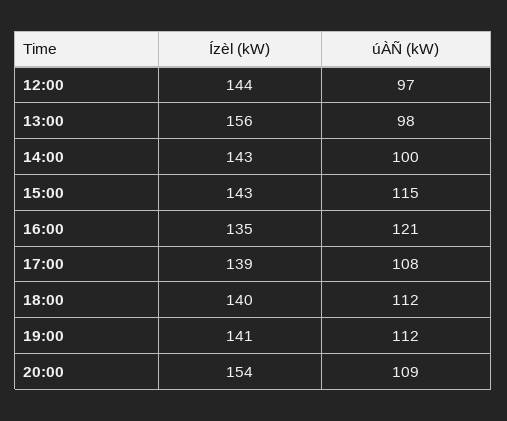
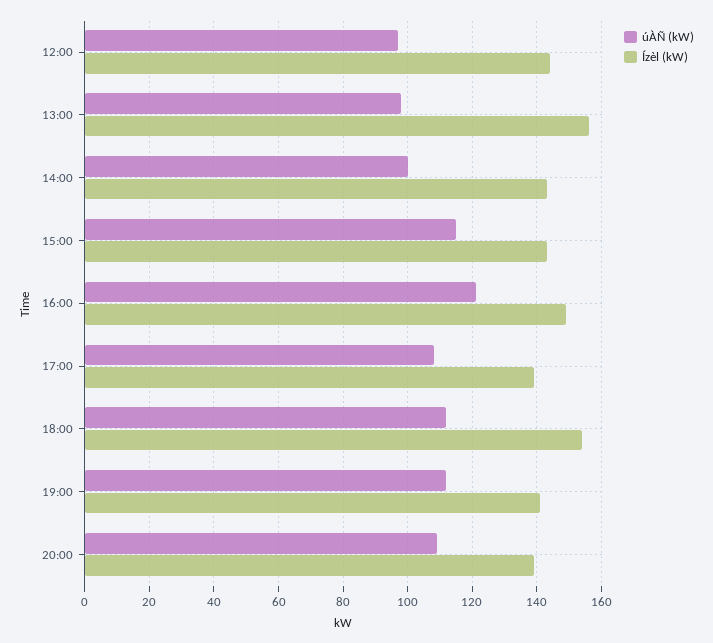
Ízèl (kW), 16:00: 135 -> 150
Ízèl (kW), 18:00: 140 -> 155
Ízèl (kW), 20:00: 154 -> 140

